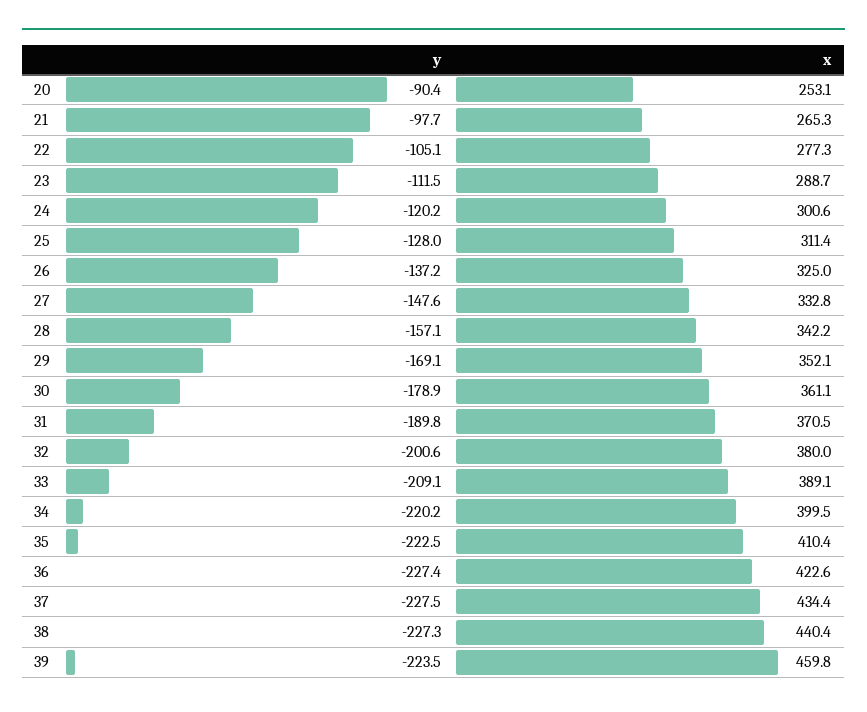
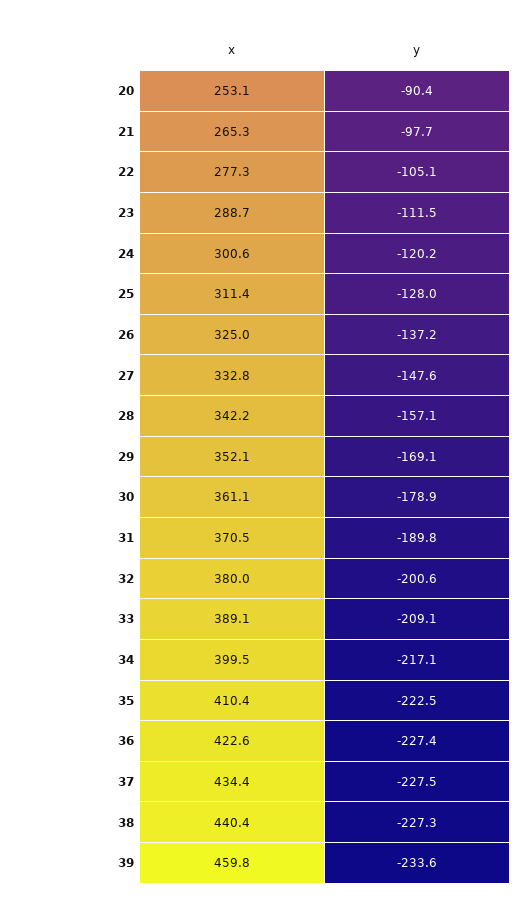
y, 34: -220.2 -> -217.1
y, 39: -223.5 -> -233.6

